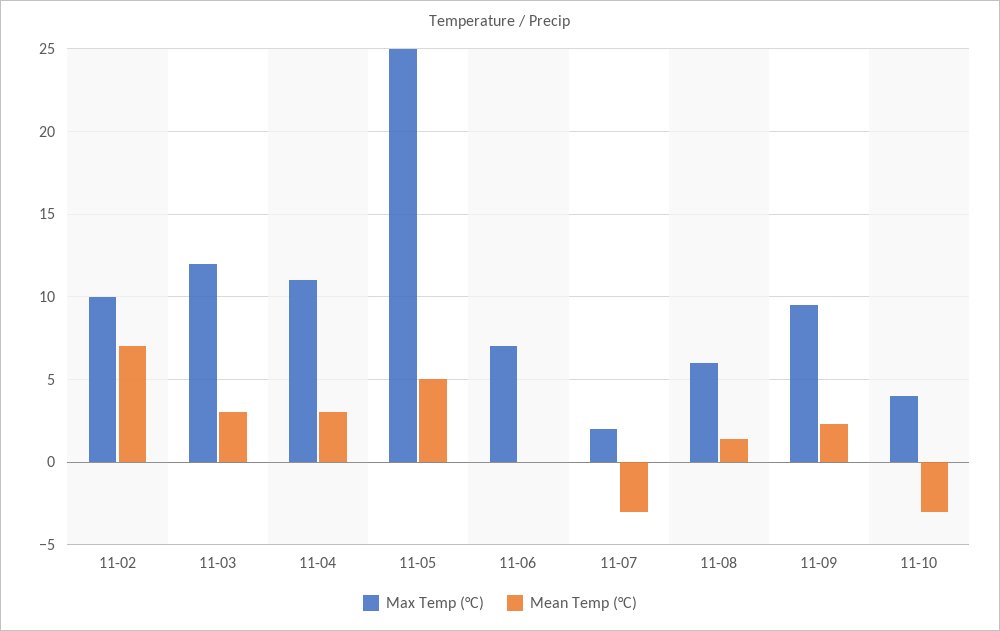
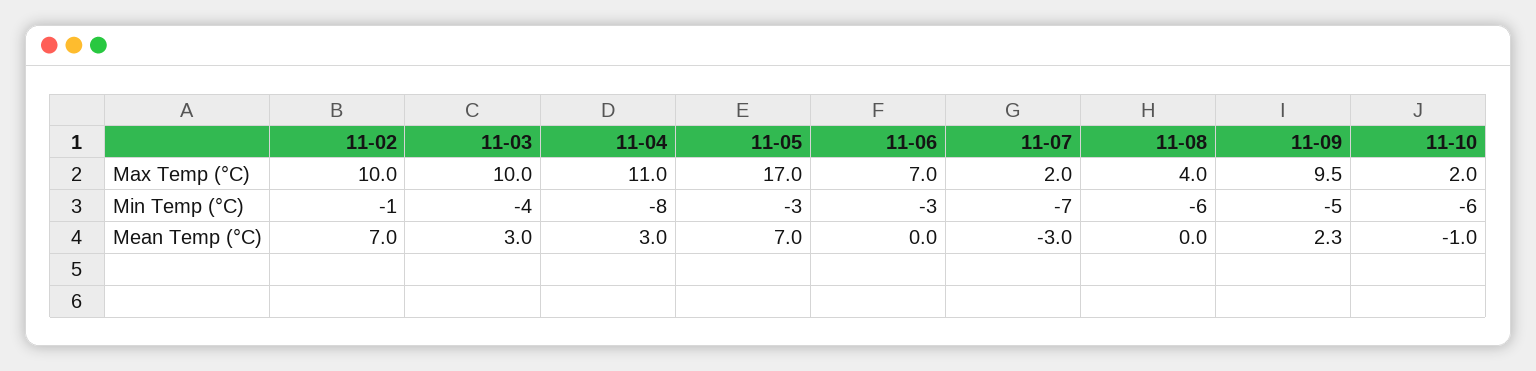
Max Temp (°C), 11-03: 12 -> 10
Max Temp (°C), 11-05: 25 -> 17
Mean Temp (°C), 11-05: 5 -> 7
Max Temp (°C), 11-08: 6 -> 4
Mean Temp (°C), 11-08: 1.5 -> 0
Max Temp (°C), 11-10: 4 -> 2
Mean Temp (°C), 11-10: -3 -> -1
Min Temp (°C), 11-02: none -> -1
Min Temp (°C), 11-03: none -> -4
Min Temp (°C), 11-04: none -> -8
Min Temp (°C), 11-05: none -> -3
Min Temp (°C), 11-06: none -> -3
Min Temp (°C), 11-07: none -> -7
Min Temp (°C), 11-08: none -> -6
Min Temp (°C), 11-09: none -> -5
Min Temp (°C), 11-10: none -> -6

